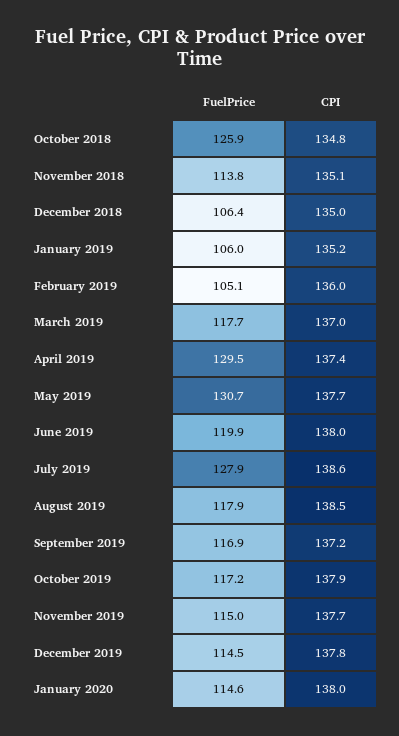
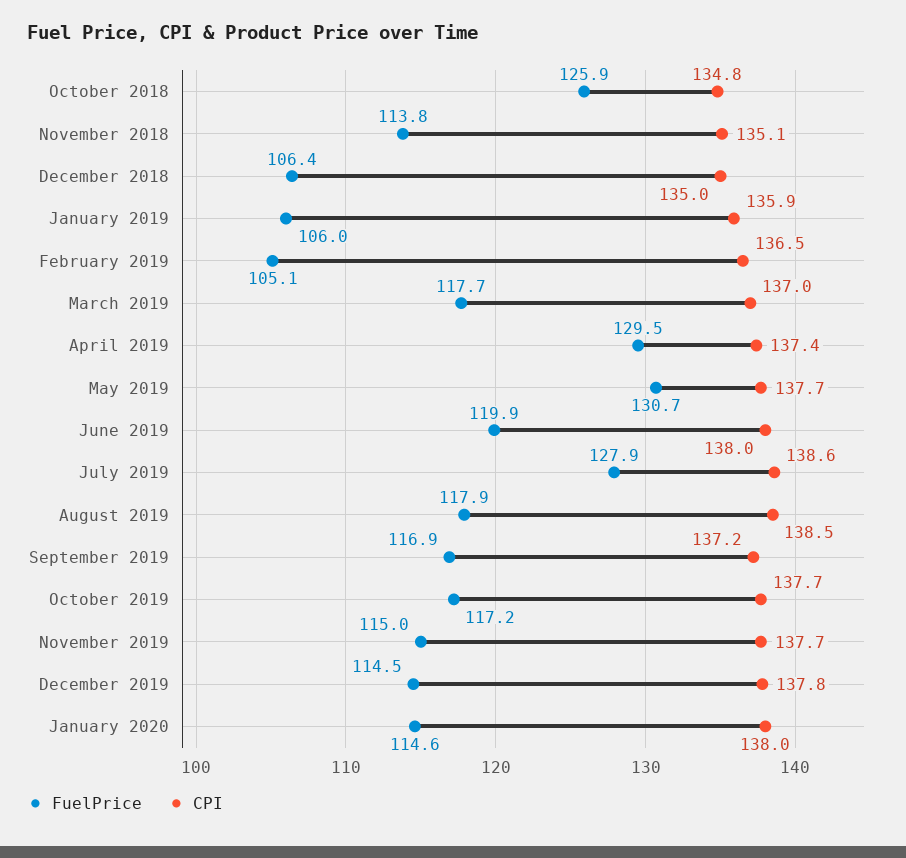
CPI, January 2019: 135.2 -> 135.9
CPI, February 2019: 136 -> 136.5
CPI, October 2019: 137.9 -> 137.7

